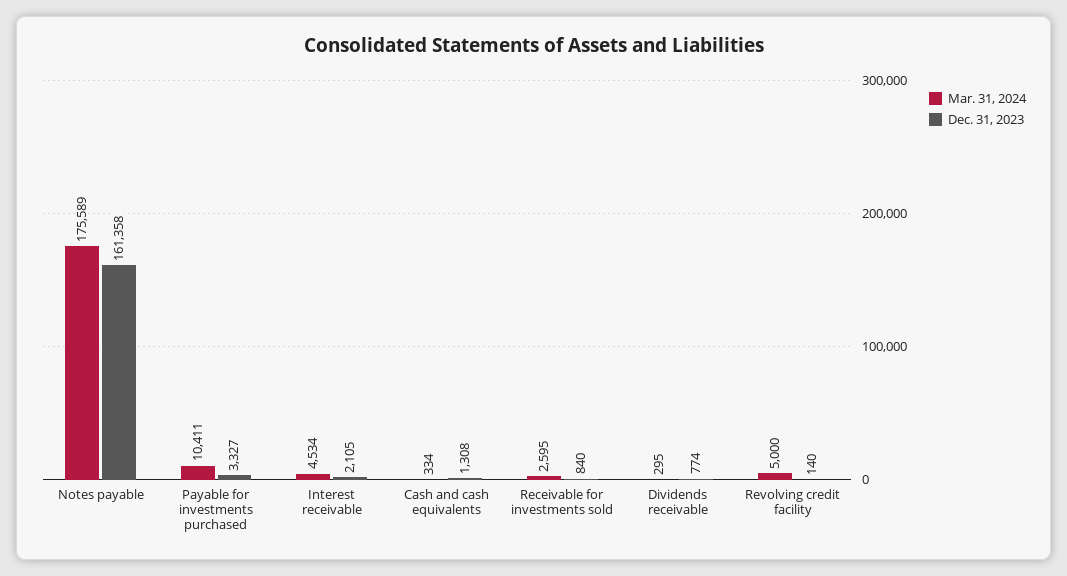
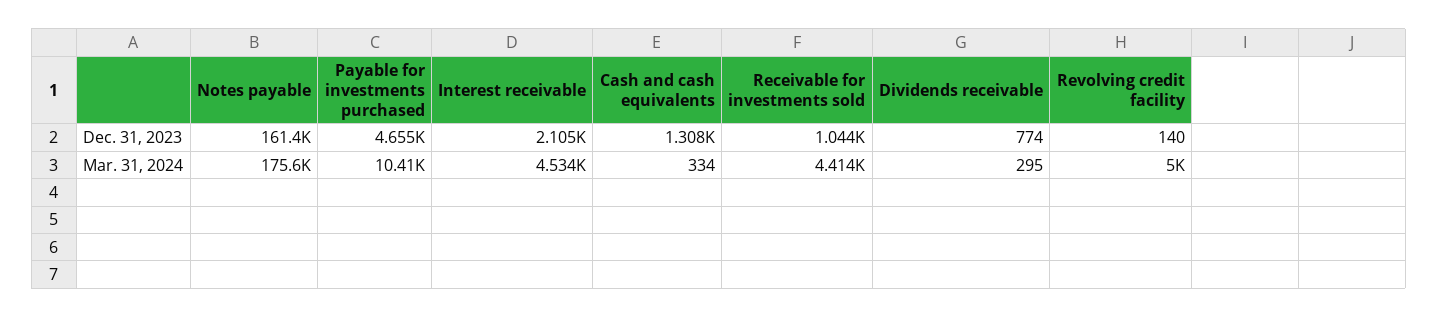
Dec. 31, 2023, Payable for investments purchased: 3327 -> 4655
Mar. 31, 2024, Receivable for investments sold: 2595 -> 4414
Dec. 31, 2023, Receivable for investments sold: 840 -> 1044

